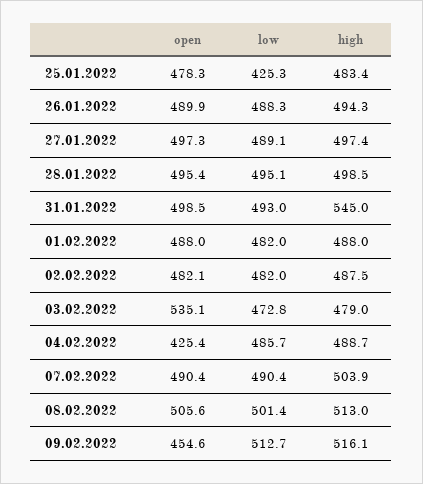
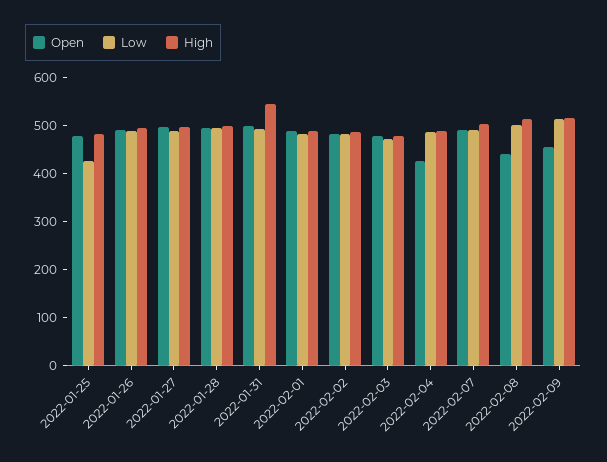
open, 03.02.2022: 535.1 -> 480
open, 08.02.2022: 505.6 -> 440

